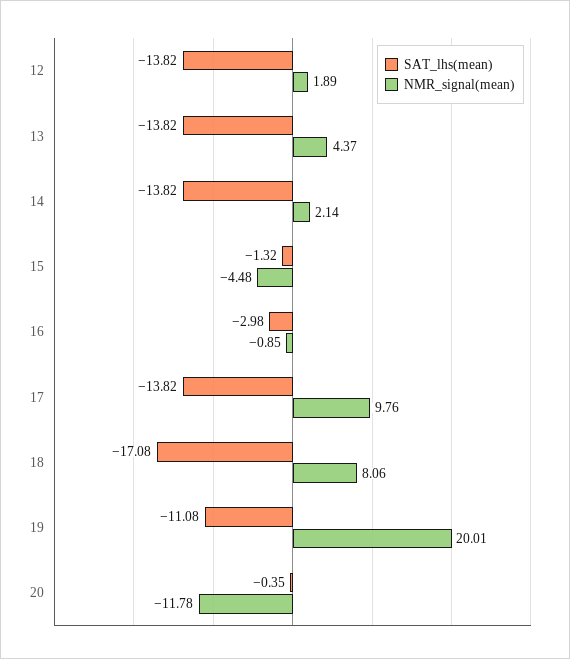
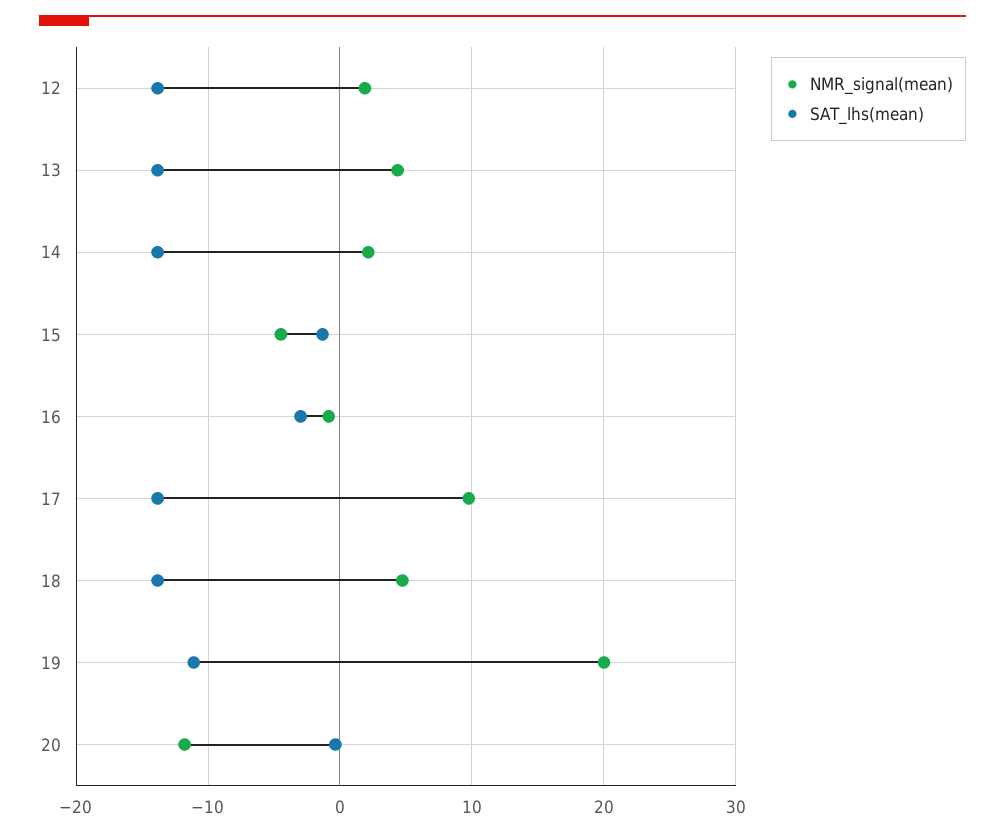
SAT_lhs(mean), 18: -17.08 -> -14
NMR_signal(mean), 18: 8.06 -> 5

